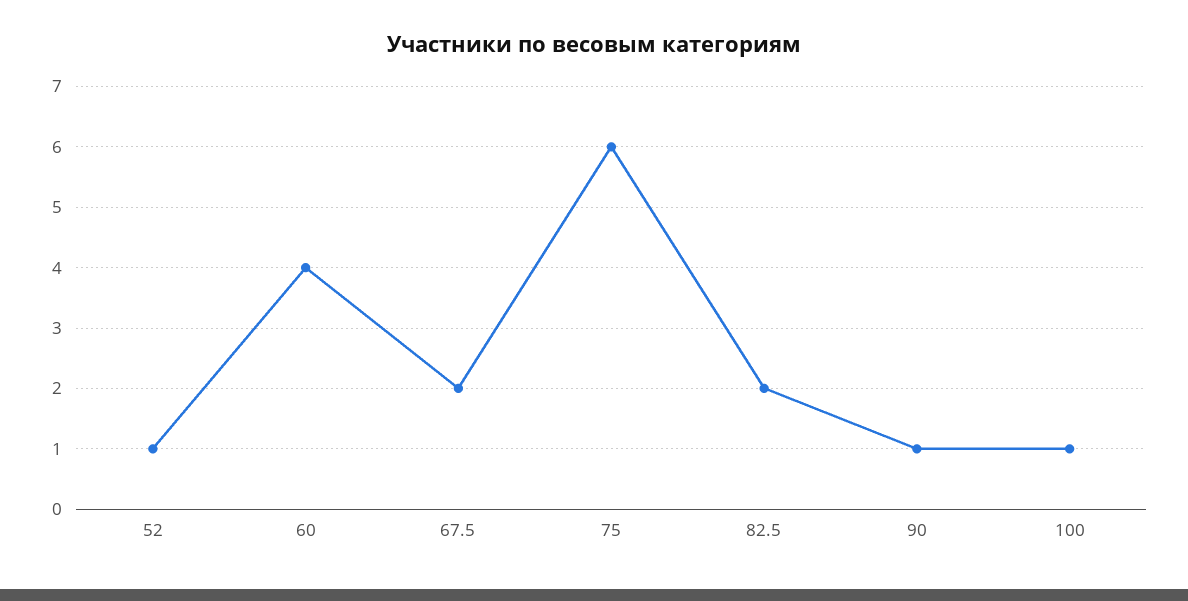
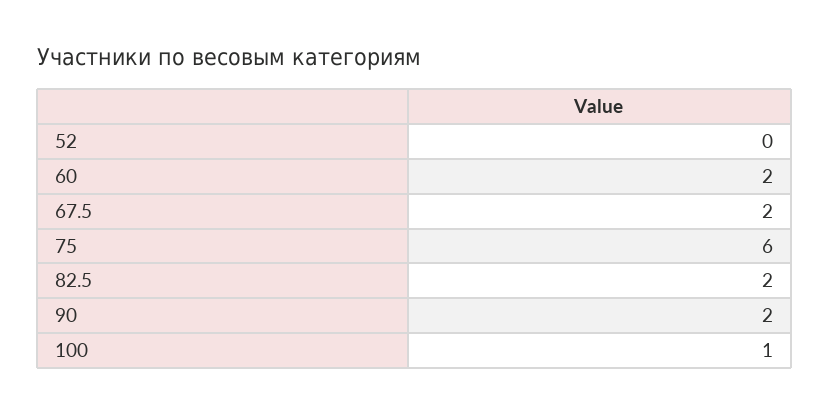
52: 1 -> 0
60: 4 -> 2
90: 1 -> 2

